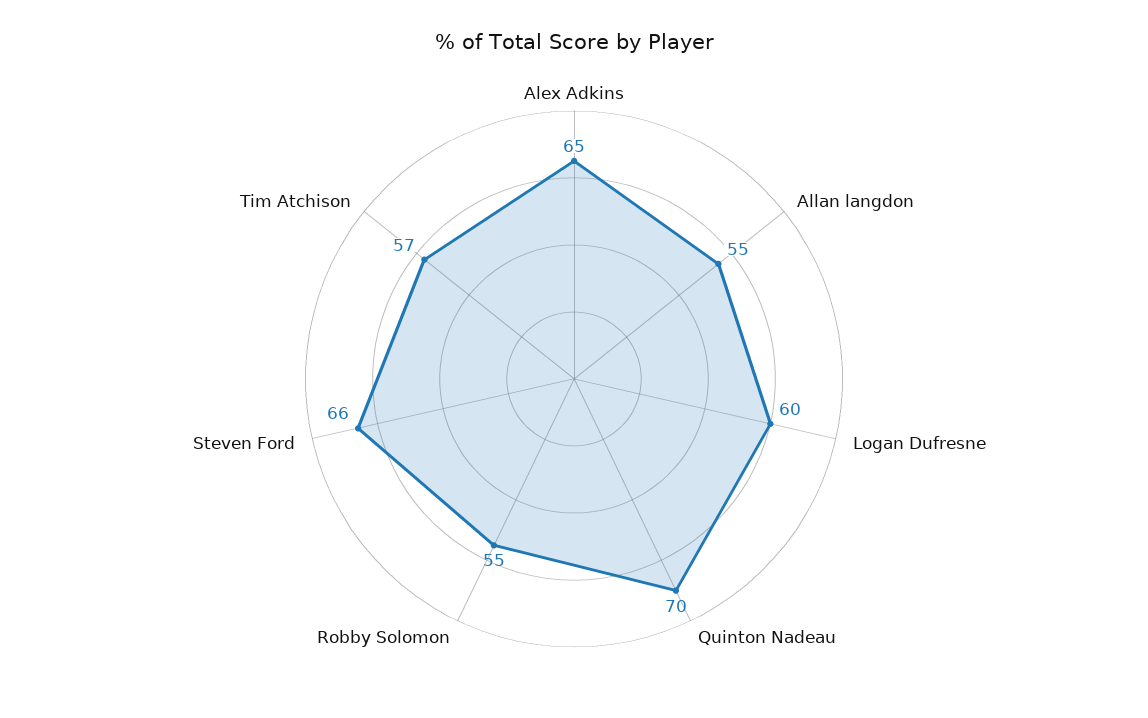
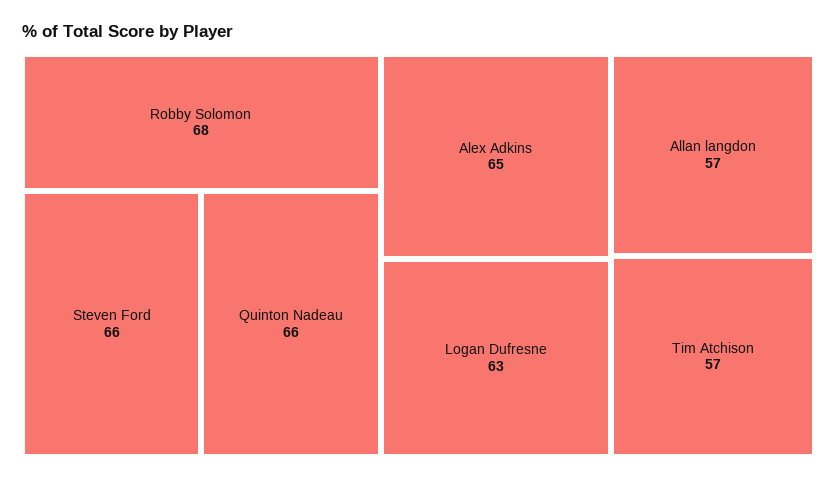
Allan langdon: 55 -> 57
Logan Dufresne: 60 -> 63
Quinton Nadeau: 70 -> 66
Robby Solomon: 55 -> 68

